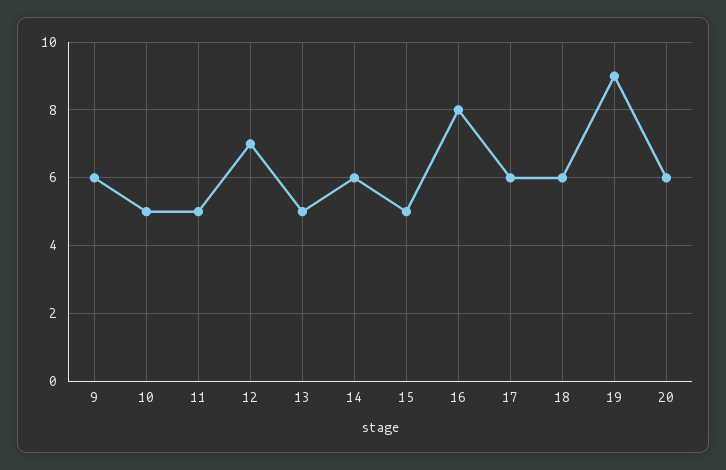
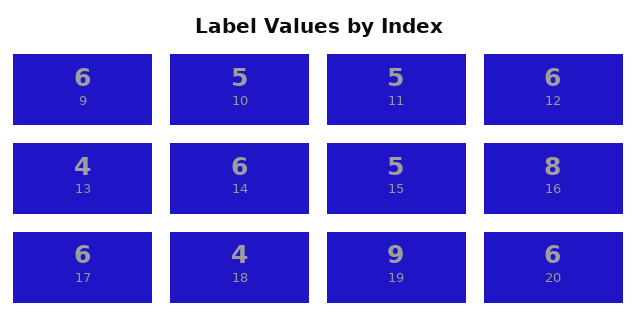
12: 7 -> 6
13: 5 -> 4
18: 6 -> 4

